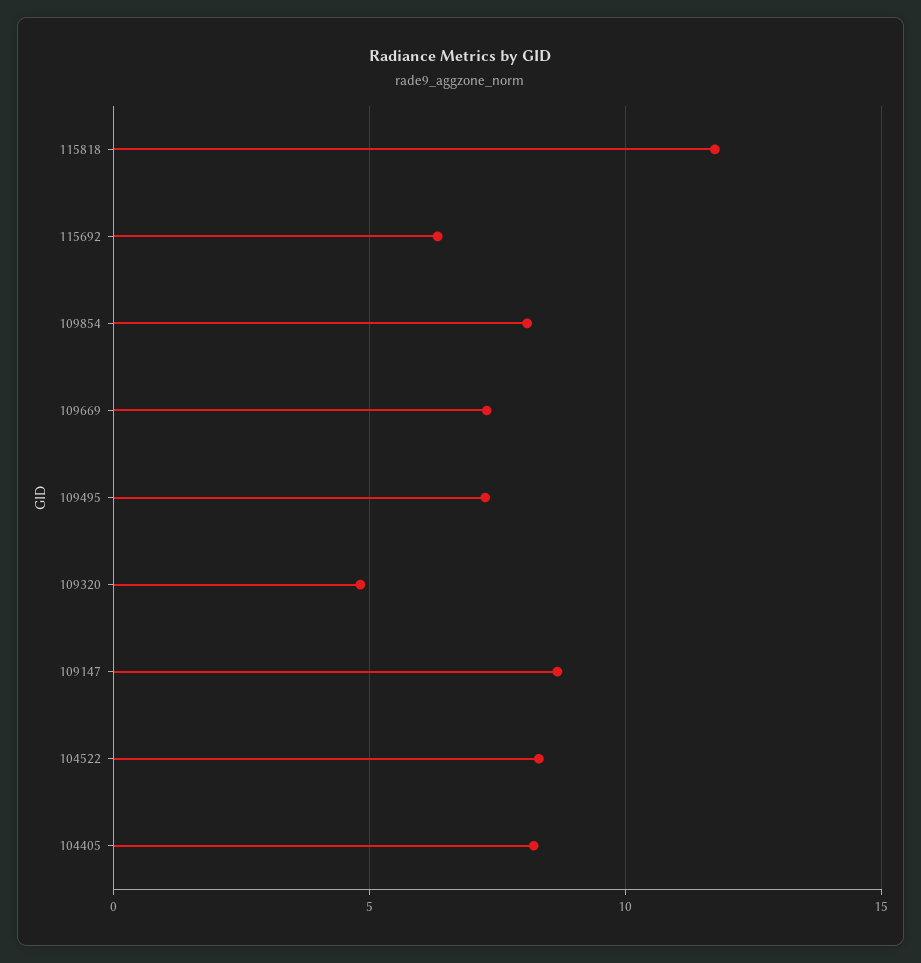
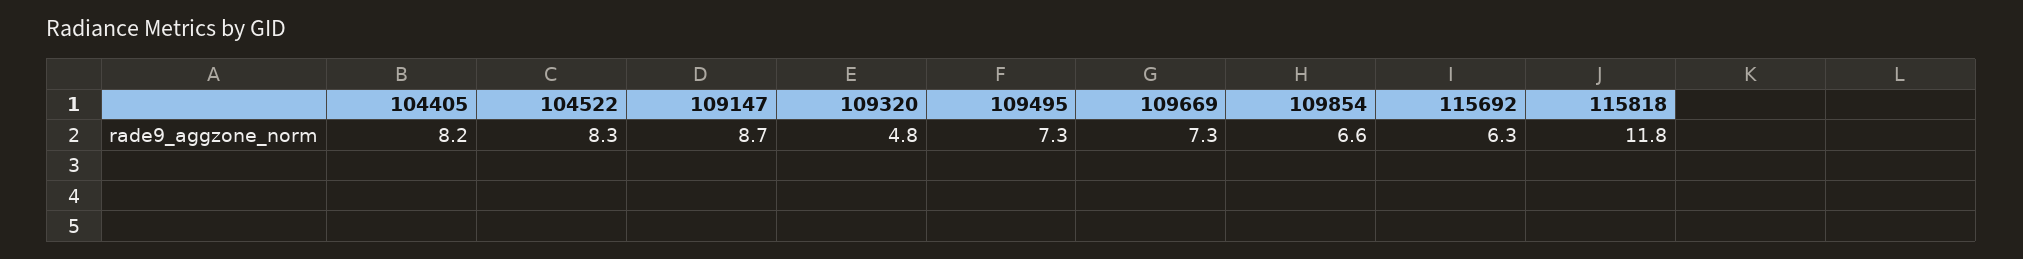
109854: 8 -> 6.6

